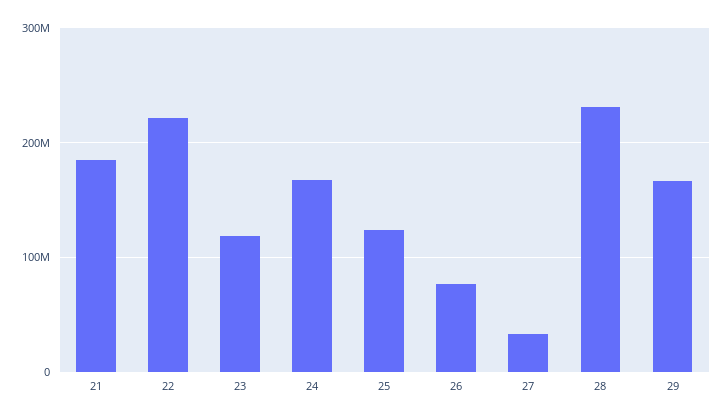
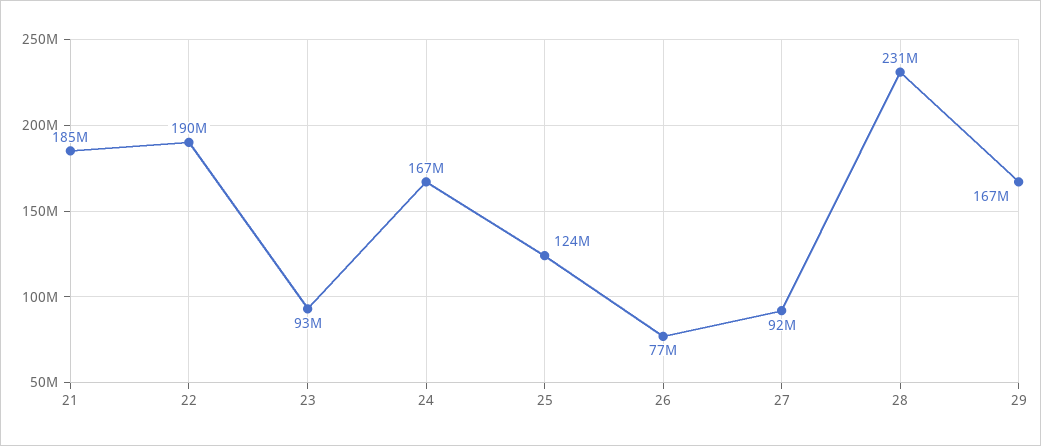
22: 220000000 -> 190000000
23: 120000000 -> 93000000
27: 30000000 -> 92000000

